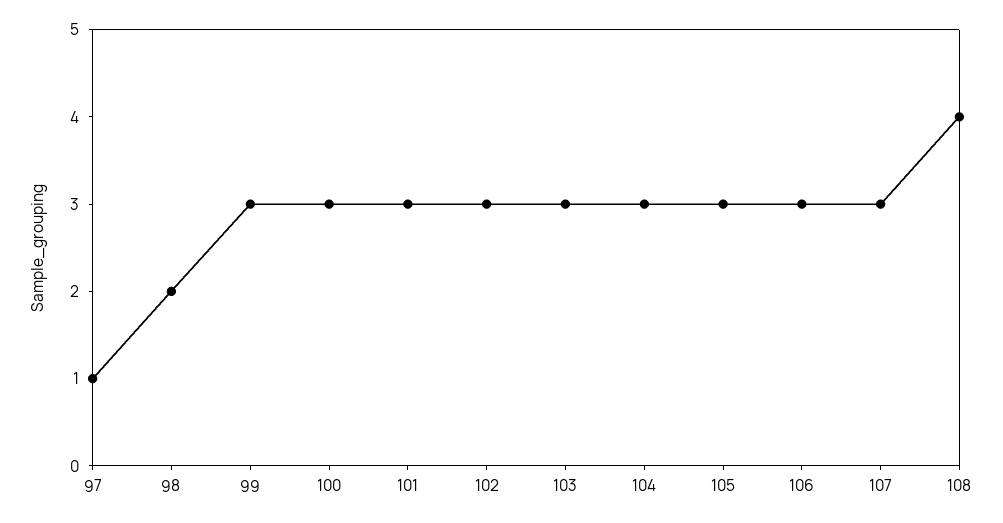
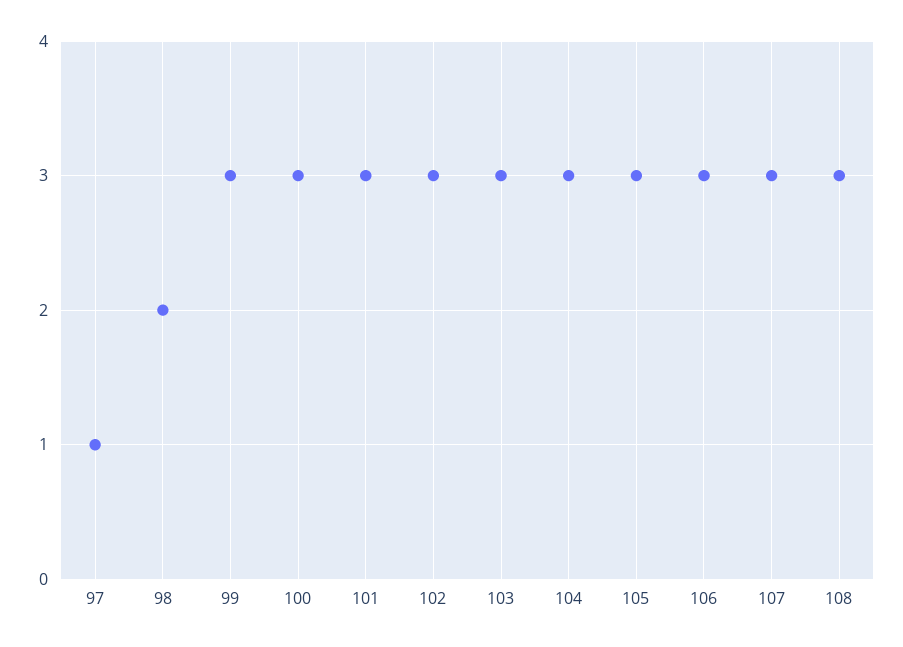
108: 4 -> 3

